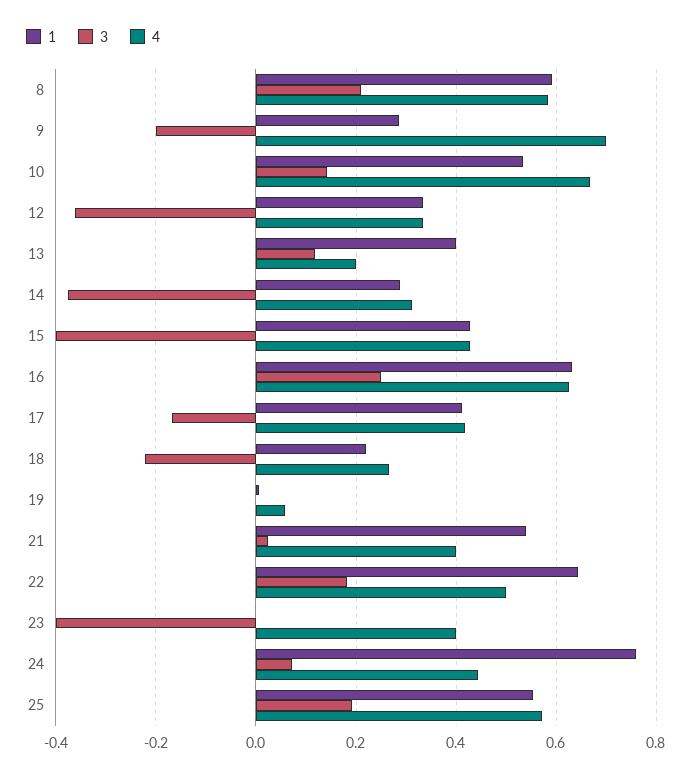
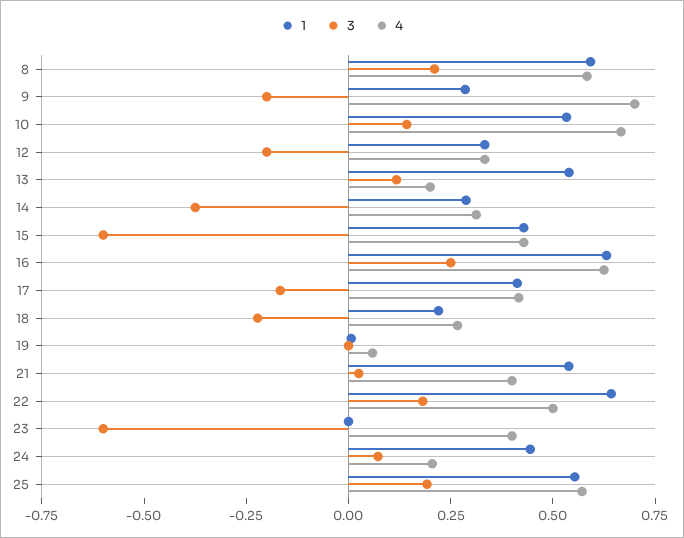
3, 12: -0.36 -> -0.2
1, 13: 0.4 -> 0.55
3, 15: -0.4 -> -0.6
3, 23: -0.4 -> -0.6
1, 24: 0.76 -> 0.45
4, 24: 0.44 -> 0.2

